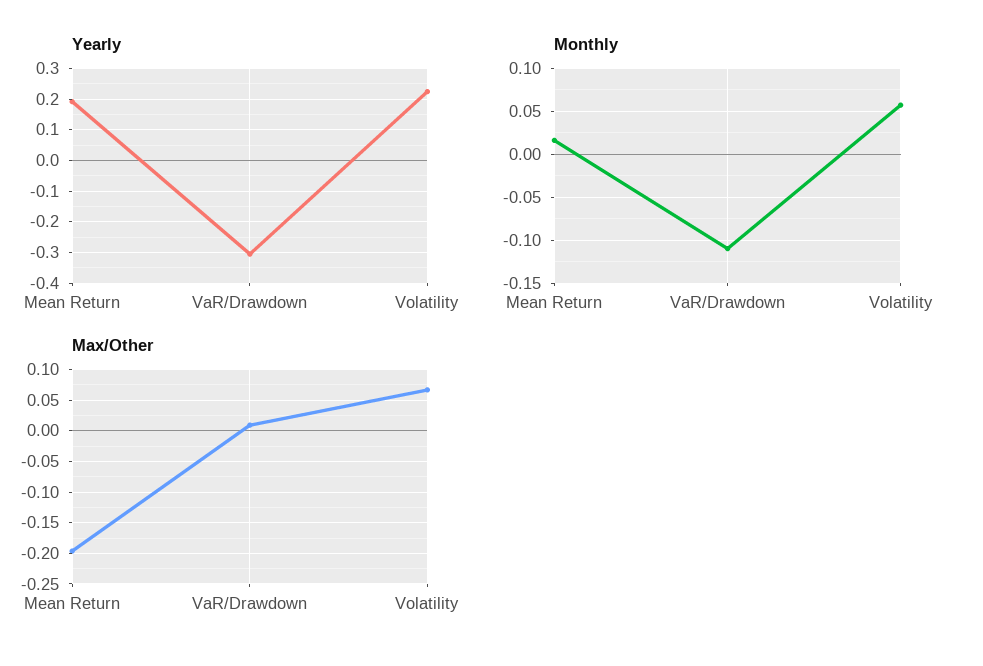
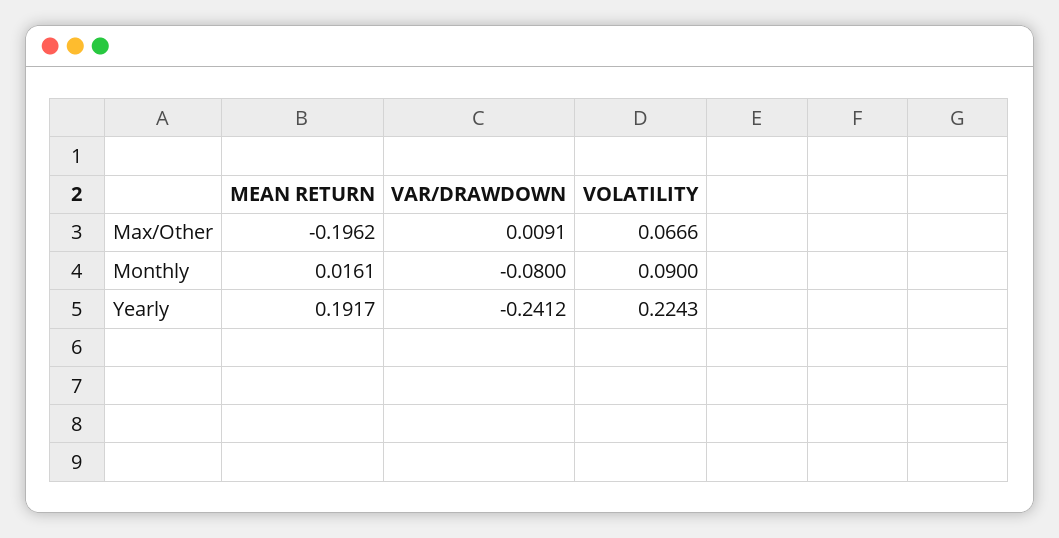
Yearly, VaR/Drawdown: -0.3 -> -0.2412
Monthly, VaR/Drawdown: -0.11 -> -0.08
Monthly, Volatility: 0.06 -> 0.09

